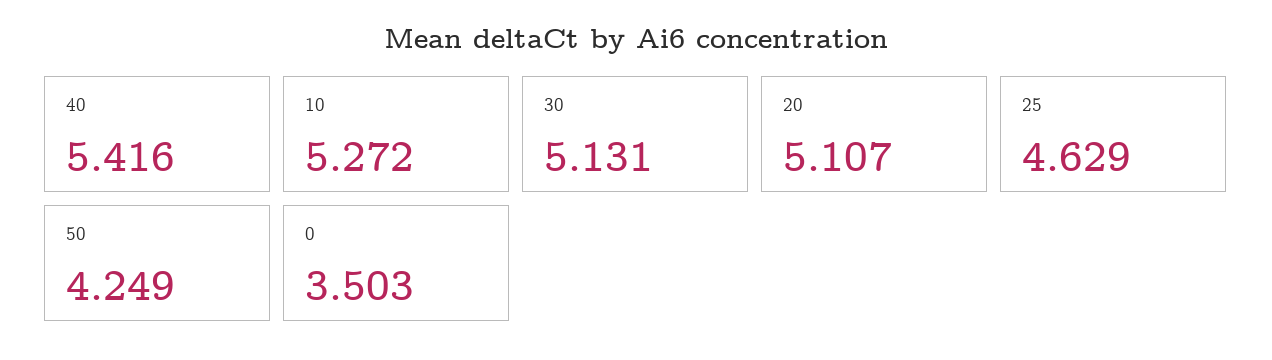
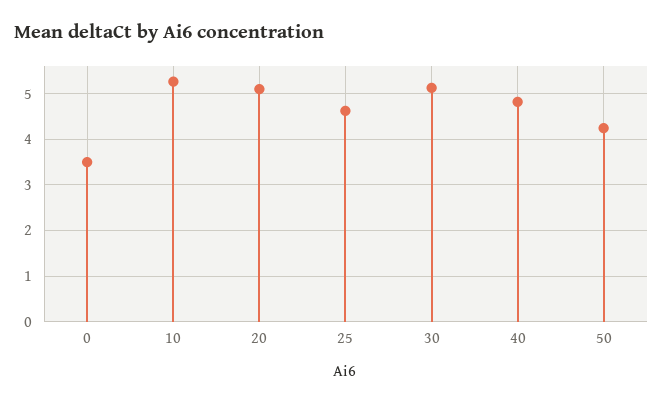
40: 5.416 -> 4.8

